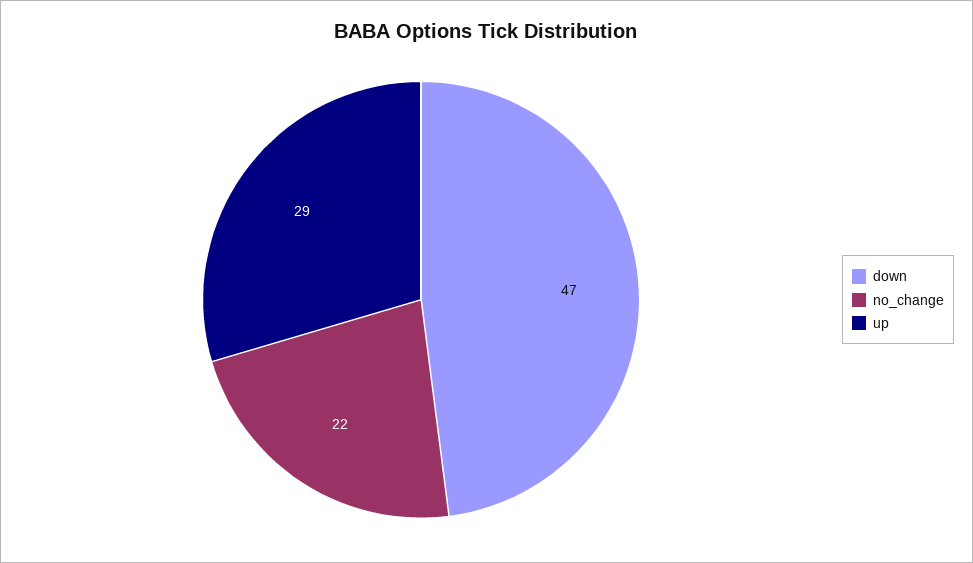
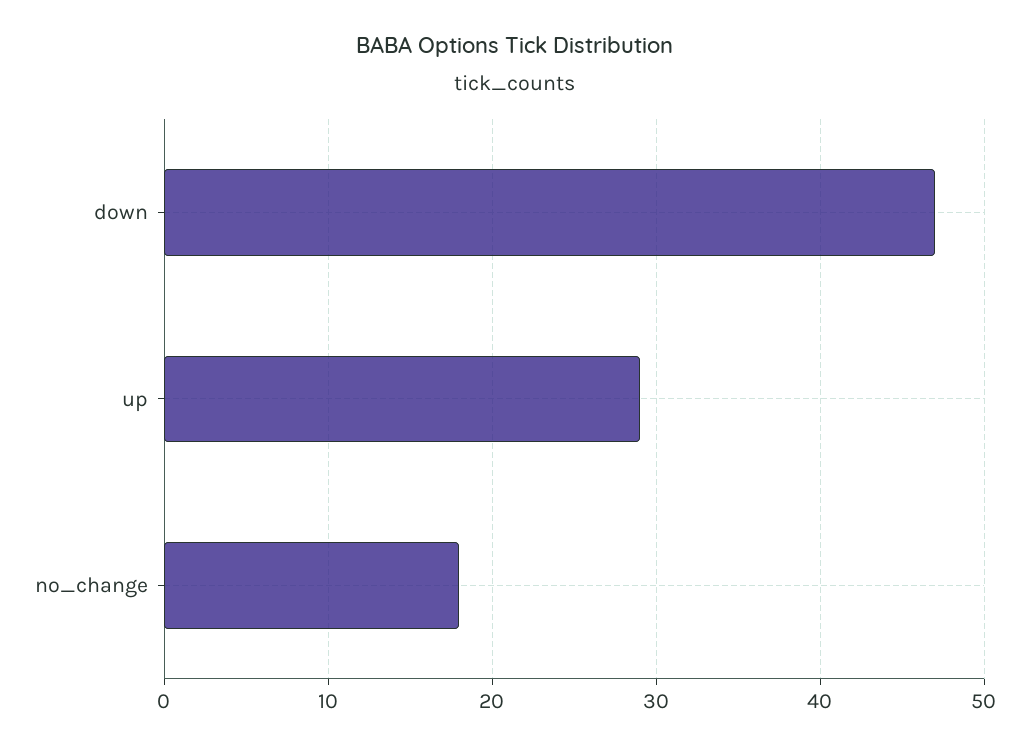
no_change: 22 -> 18

